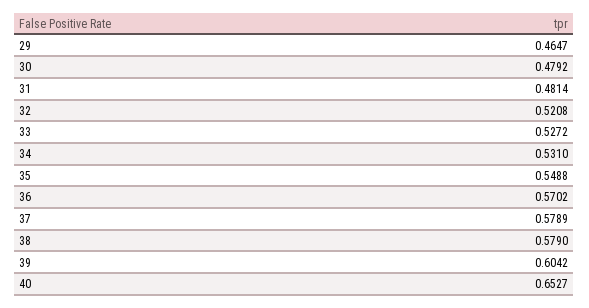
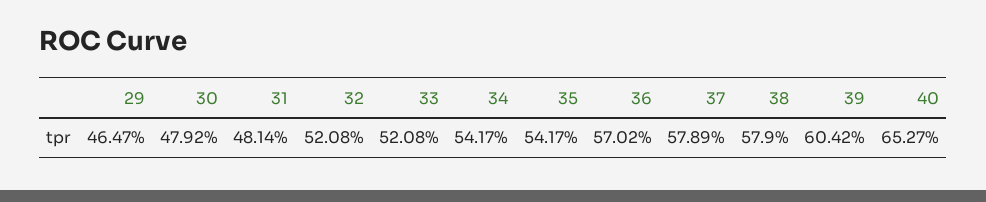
33: 0.5272 -> 0.5208
34: 0.531 -> 0.5417
35: 0.5488 -> 0.5417

